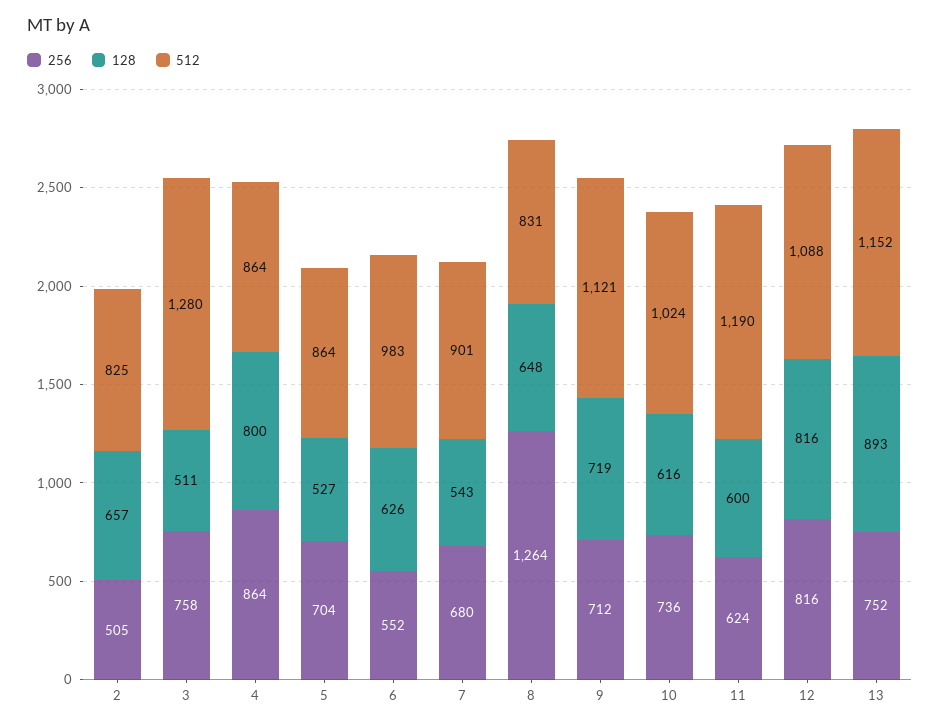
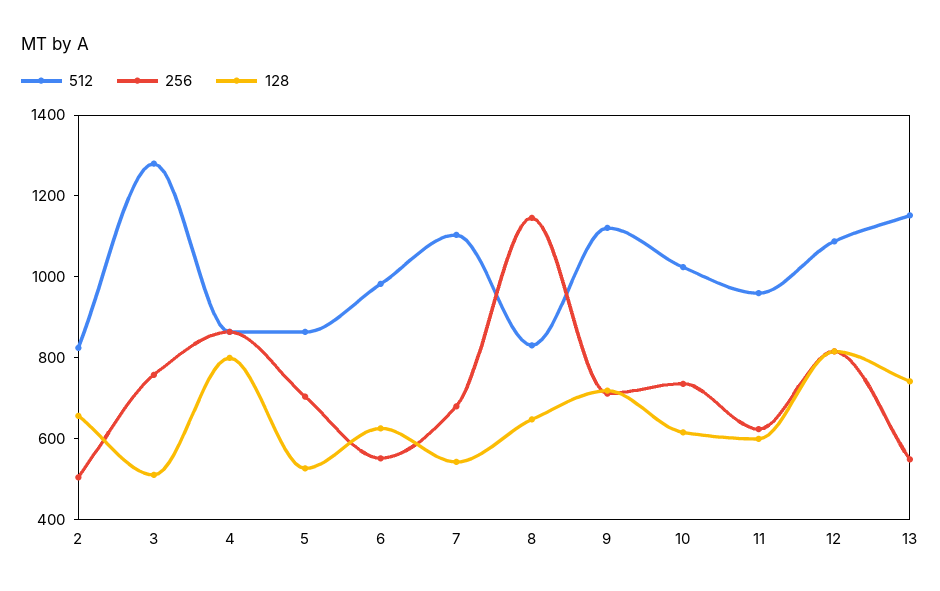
512, 7: 901 -> 1100
256, 8: 1264 -> 1150
512, 11: 1190 -> 950
256, 13: 752 -> 550
128, 13: 893 -> 750

